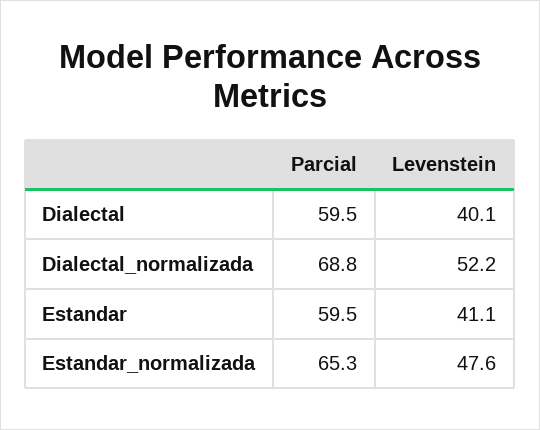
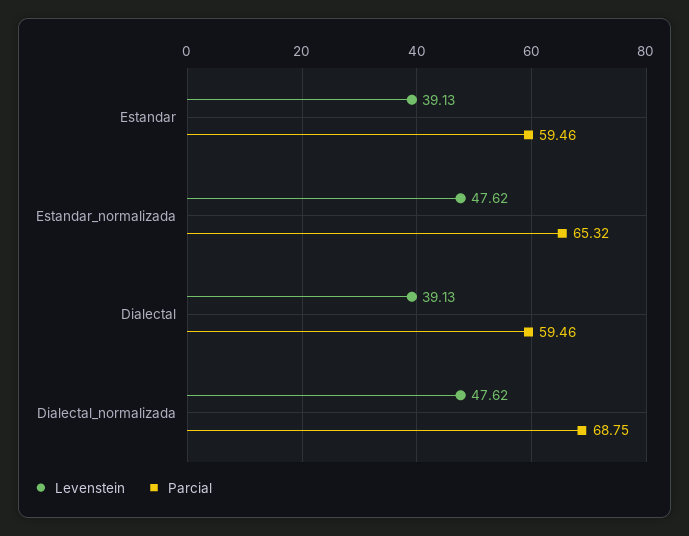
Levenstein, Dialectal: 40.1 -> 39.13
Levenstein, Dialectal_normalizada: 52.2 -> 47.62
Levenstein, Estandar: 41.1 -> 39.13

